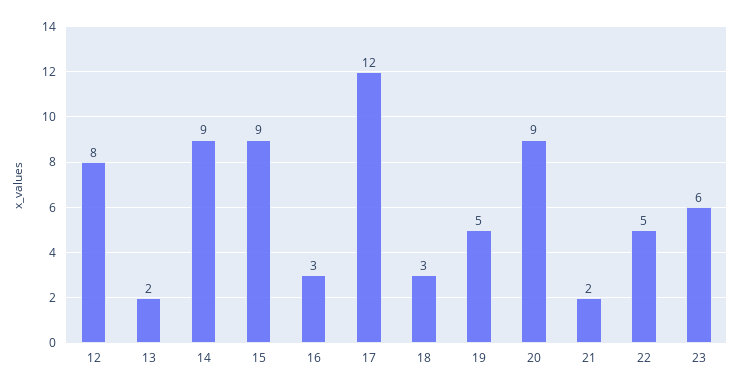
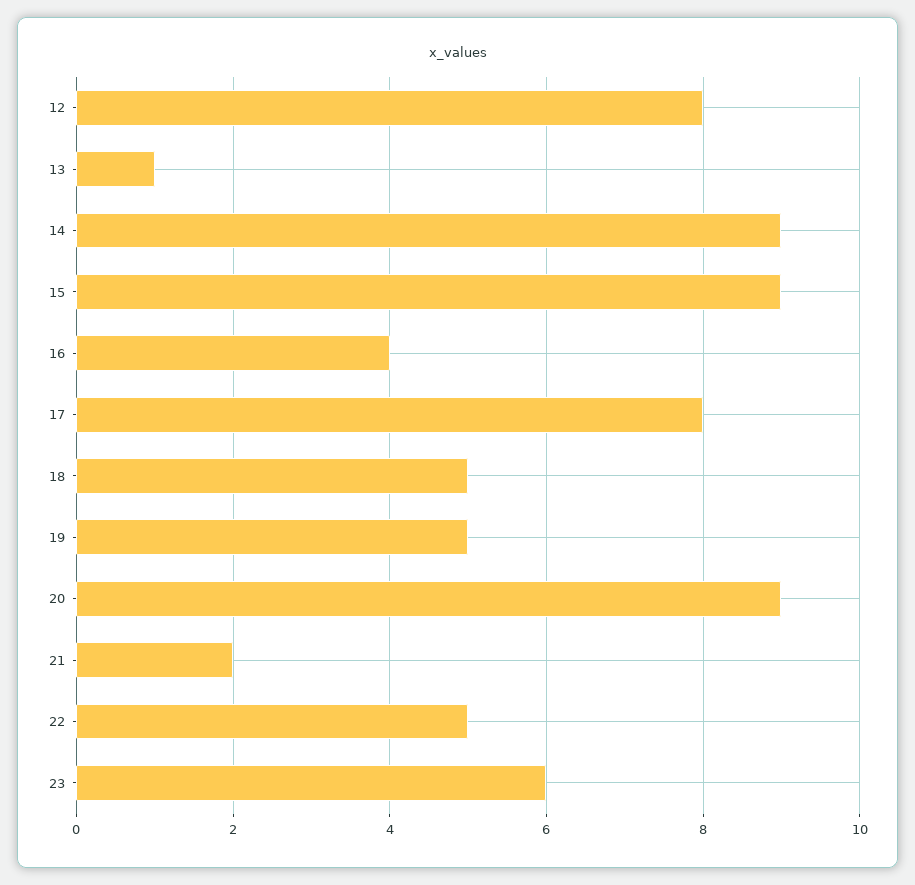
13: 2 -> 1
16: 3 -> 4
17: 12 -> 8
18: 3 -> 5

